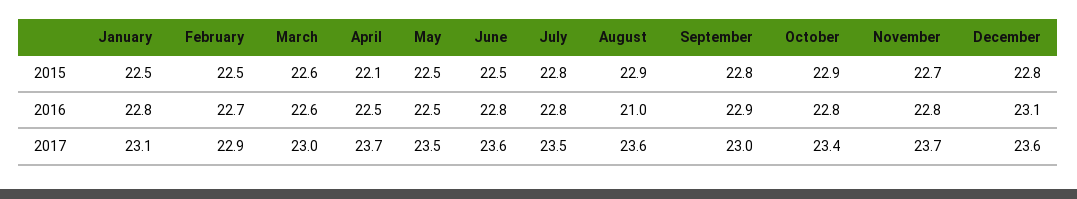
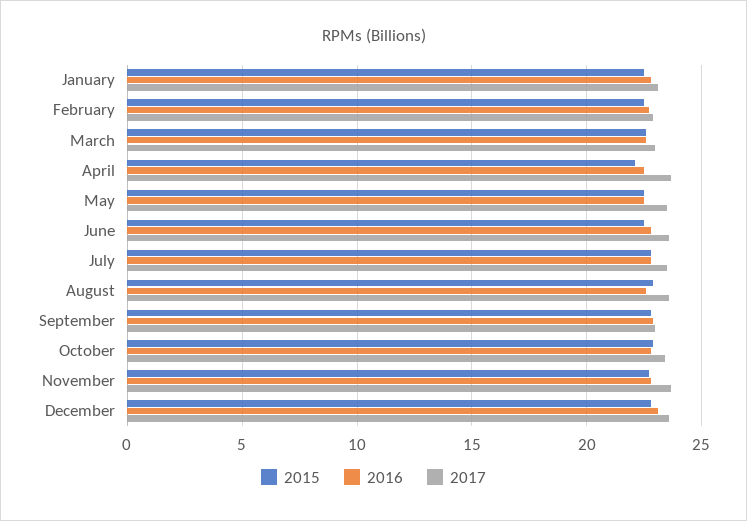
2016, August: 21 -> 22.5

